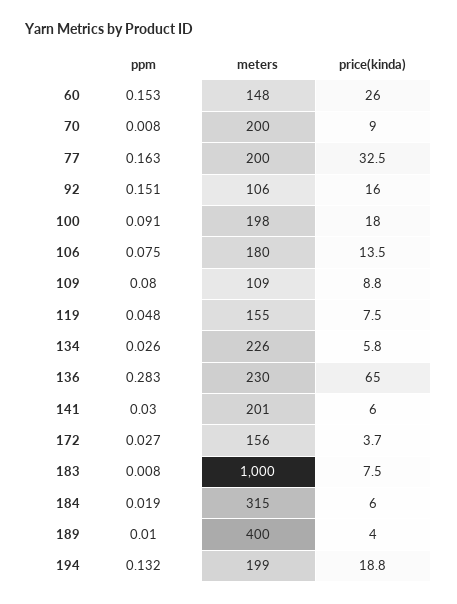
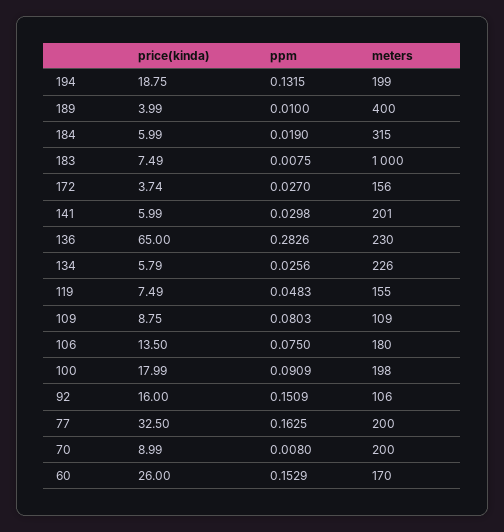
meters, 60: 148 -> 170

